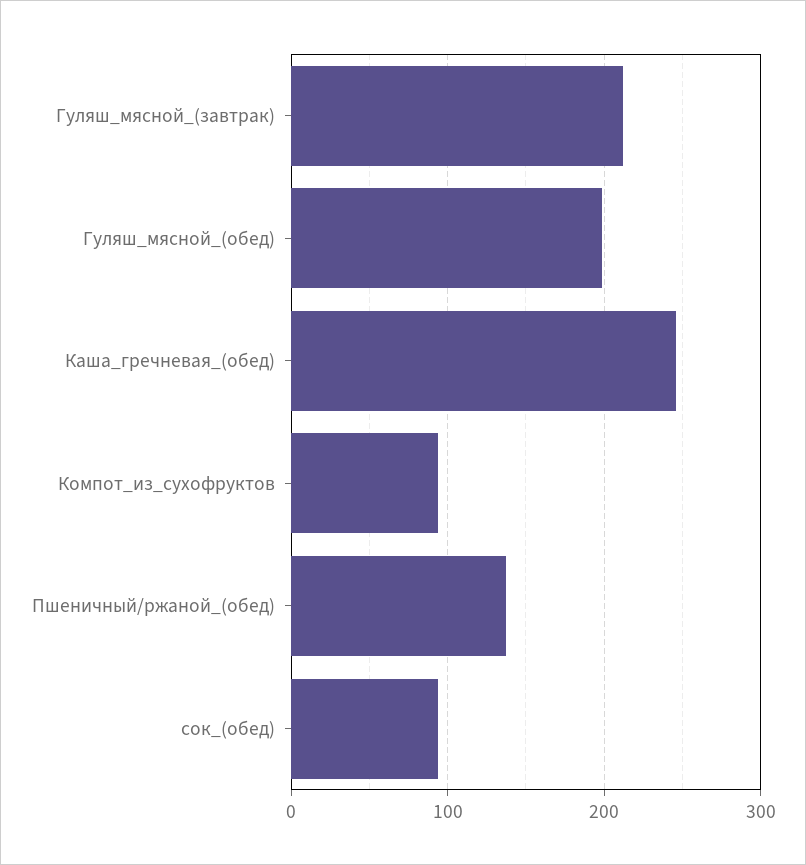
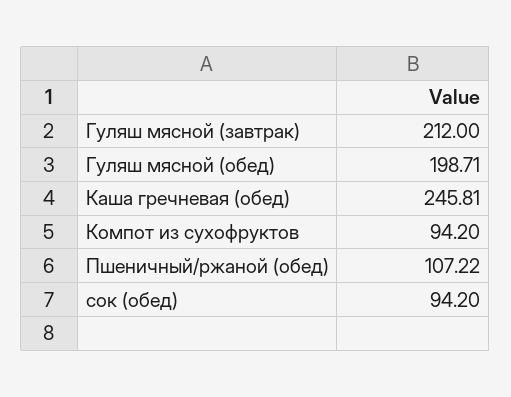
Пшеничный/ржаной_(обед): 140 -> 107.22

